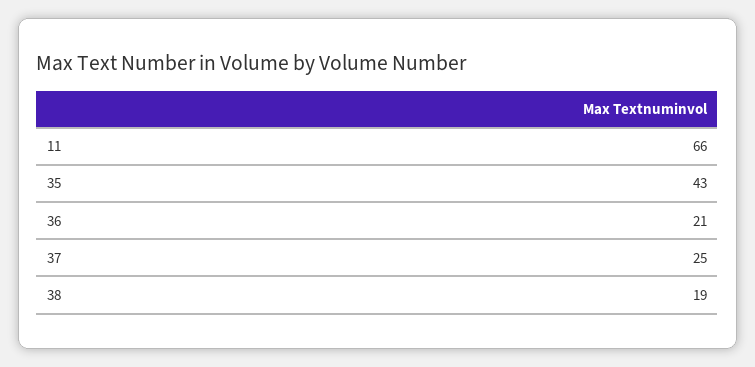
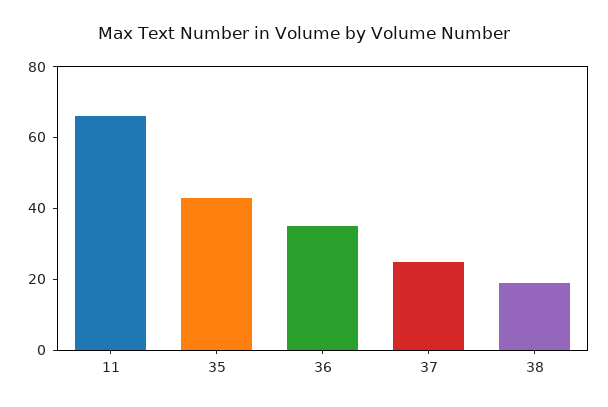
36: 21 -> 35

